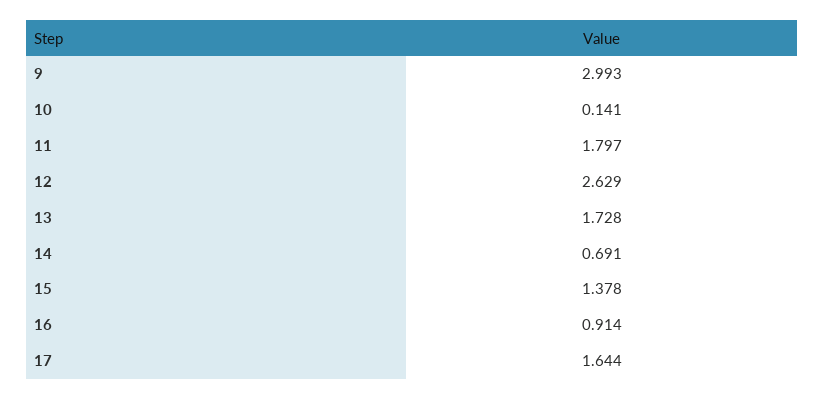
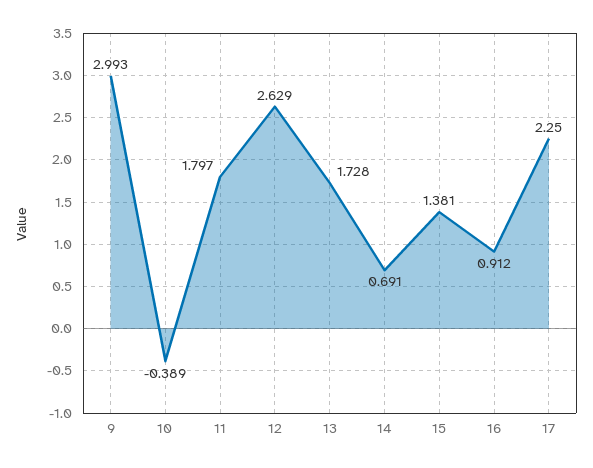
10: 0.141 -> -0.389
15: 1.378 -> 1.381
16: 0.914 -> 0.912
17: 1.644 -> 2.25

